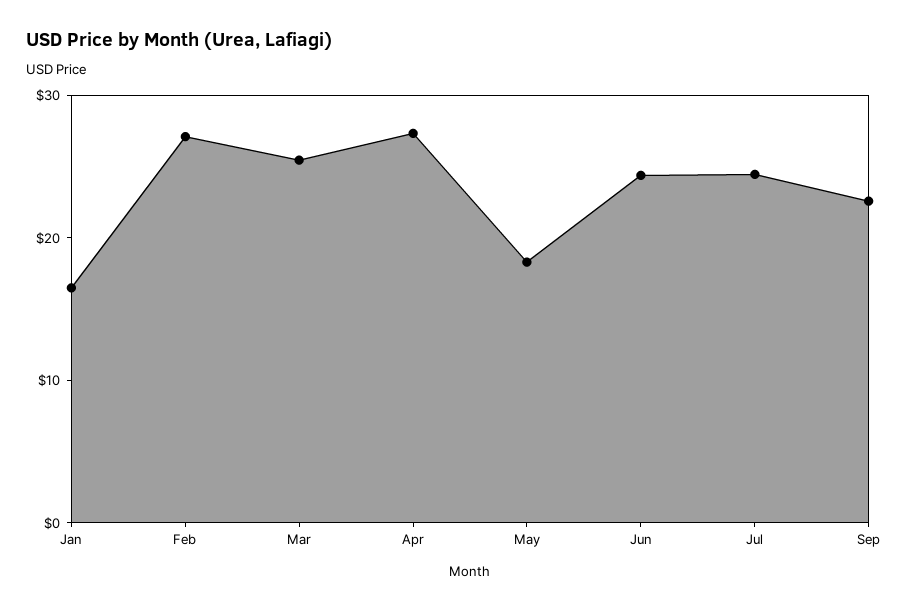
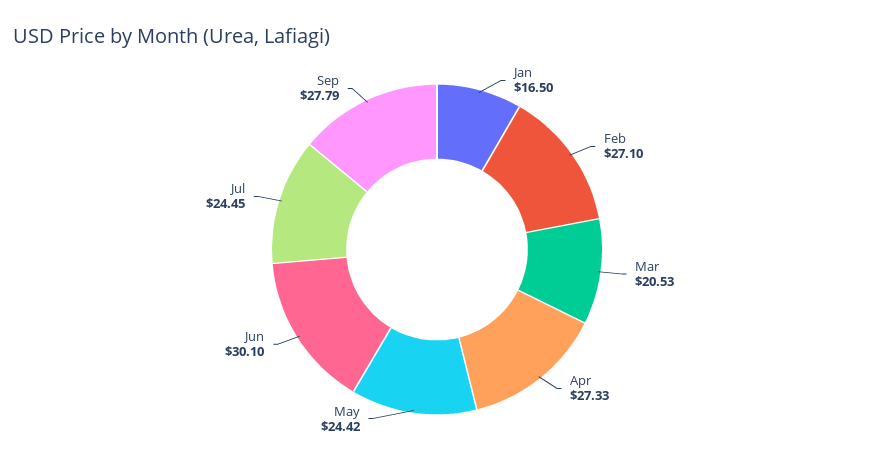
Mar: 26 -> 20.53
May: 18 -> 24.42
Jun: 24 -> 30.1
Sep: 22 -> 27.79

